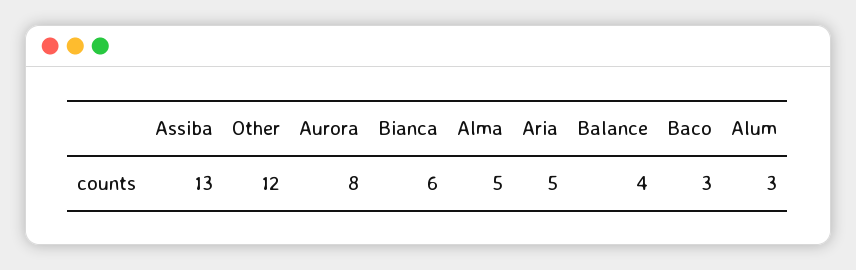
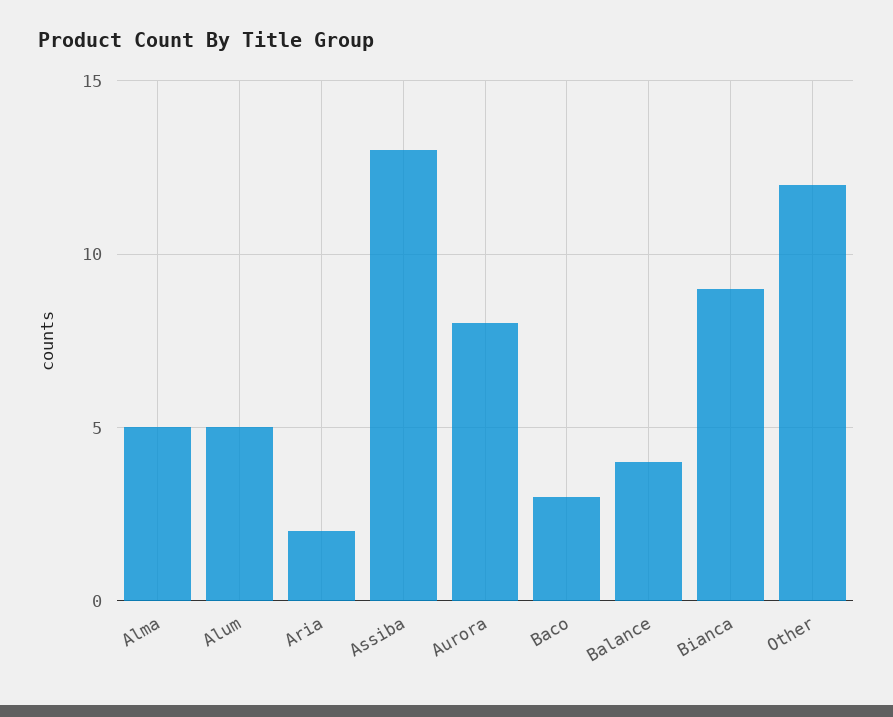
Bianca: 6 -> 9
Aria: 5 -> 2
Alum: 3 -> 5

